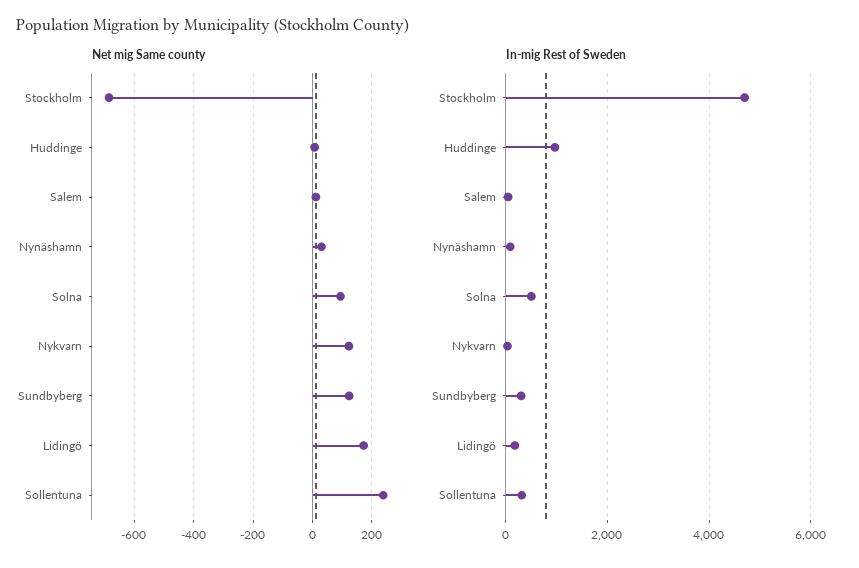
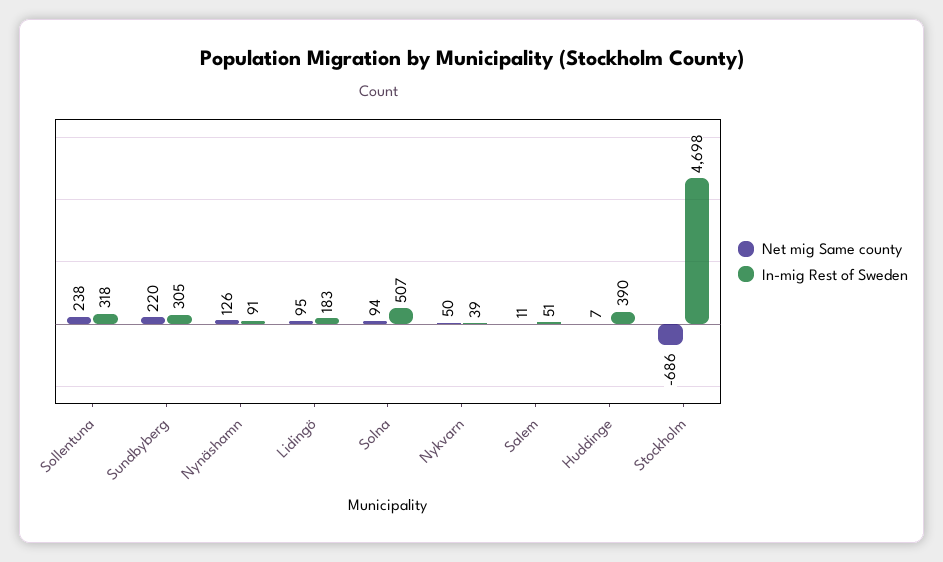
Net mig Same county, Nynäshamn: 25 -> 126
Net mig Same county, Nykvarn: 125 -> 50
Net mig Same county, Sundbyberg: 125 -> 220
Net mig Same county, Lidingö: 175 -> 95
In-mig Rest of Sweden, Huddinge: 1000 -> 390

